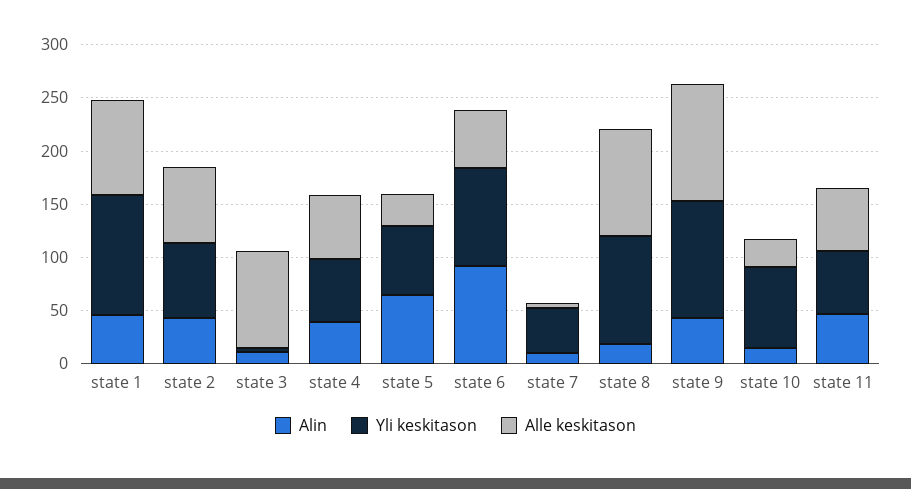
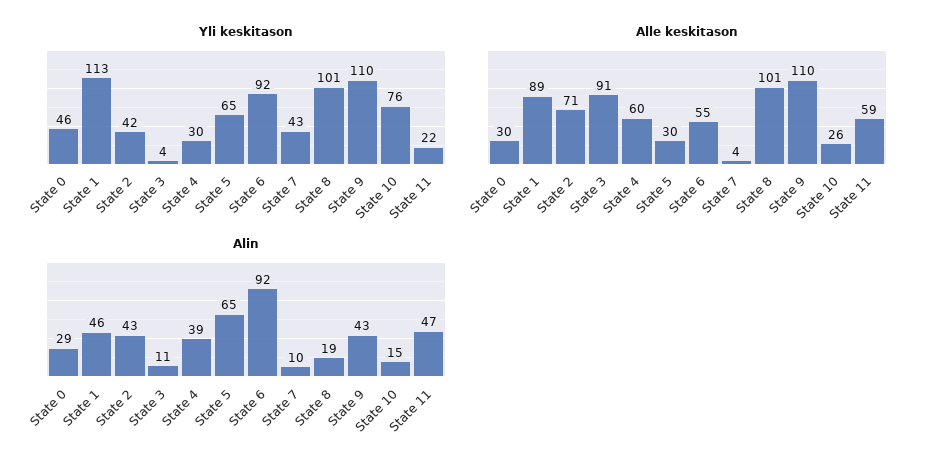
Yli keskitason, state 2: 70 -> 42
Yli keskitason, state 4: 60 -> 30
Yli keskitason, state 11: 60 -> 22
Yli keskitason, State 0: none -> 46
Alle keskitason, State 0: none -> 30
Alin, State 0: none -> 29

